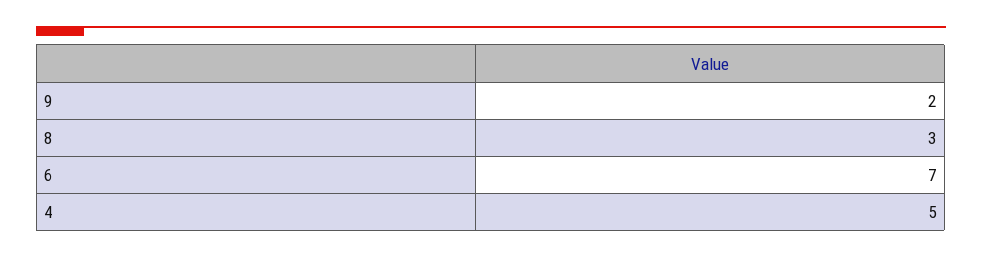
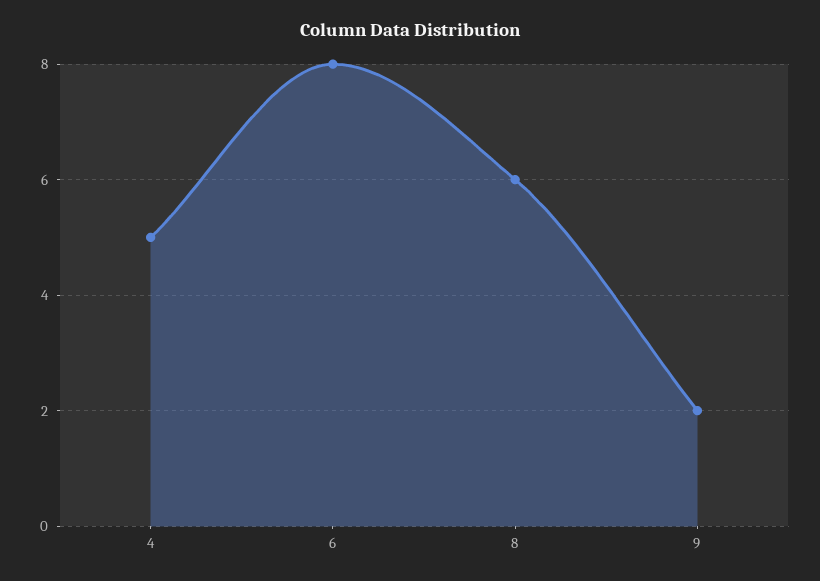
8: 3 -> 6
6: 7 -> 8

